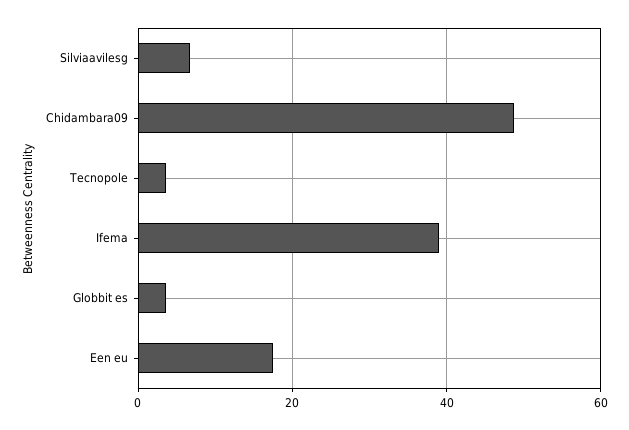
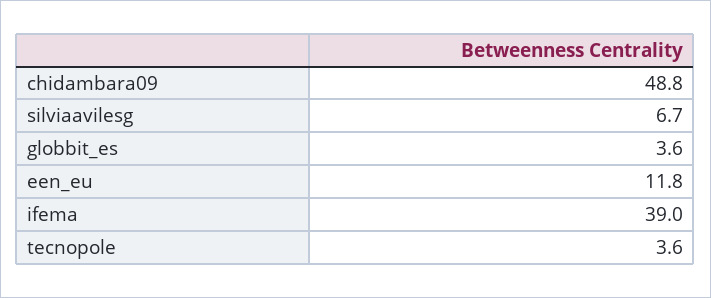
Een eu: 18 -> 11.8

